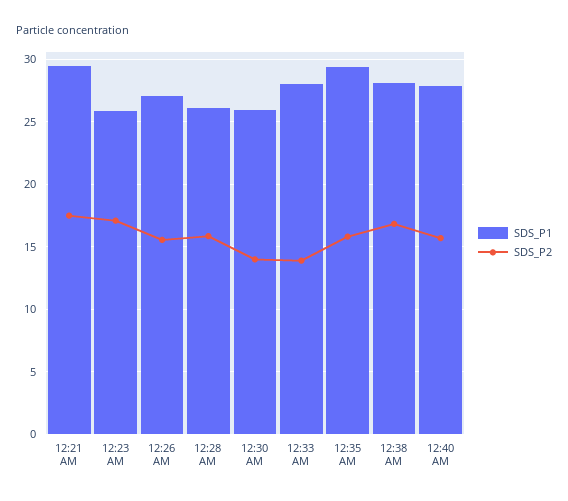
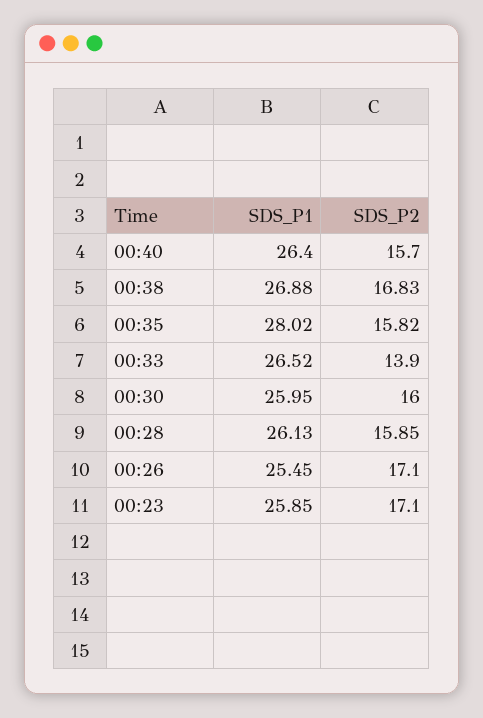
SDS_P1, 12:21 AM: 29.5 -> none
SDS_P2, 12:21 AM: 17.5 -> none
SDS_P1, 12:26 AM: 27 -> 25.45
SDS_P2, 12:26 AM: 15.5 -> 17.1
SDS_P2, 12:30 AM: 14 -> 16
SDS_P1, 12:33 AM: 28 -> 26.52
SDS_P1, 12:35 AM: 29.5 -> 28.02
SDS_P1, 12:38 AM: 28 -> 26.88
SDS_P1, 12:40 AM: 28 -> 26.4

